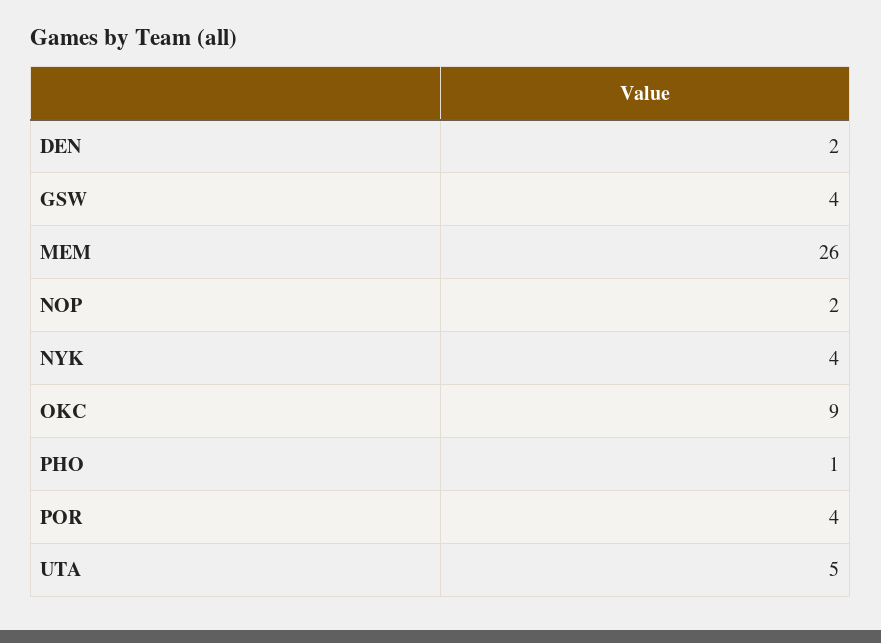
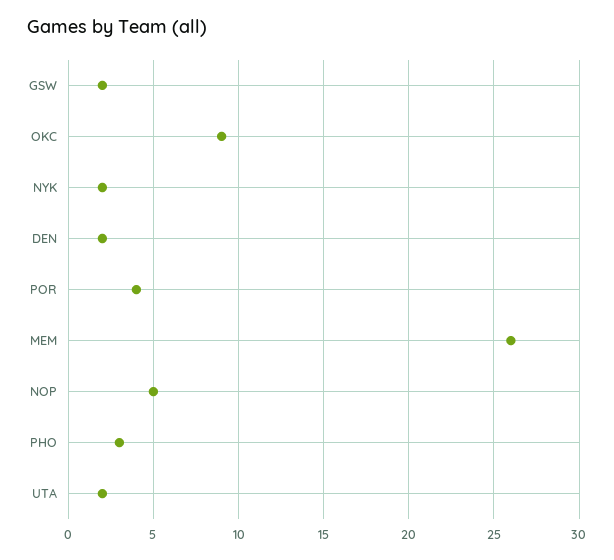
GSW: 4 -> 2
NOP: 2 -> 5
NYK: 4 -> 2
PHO: 1 -> 3
UTA: 5 -> 2

